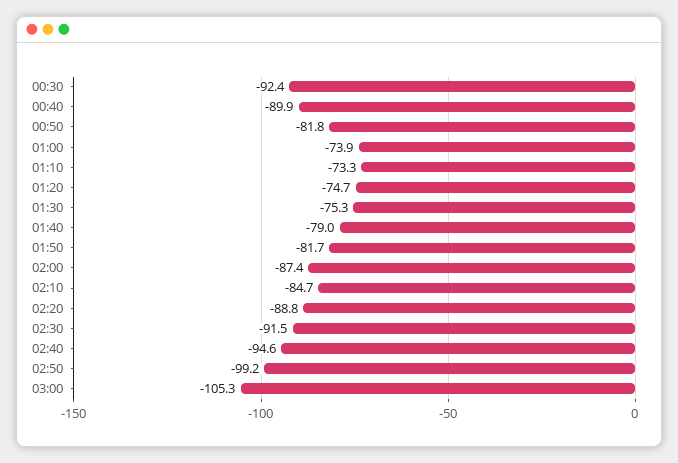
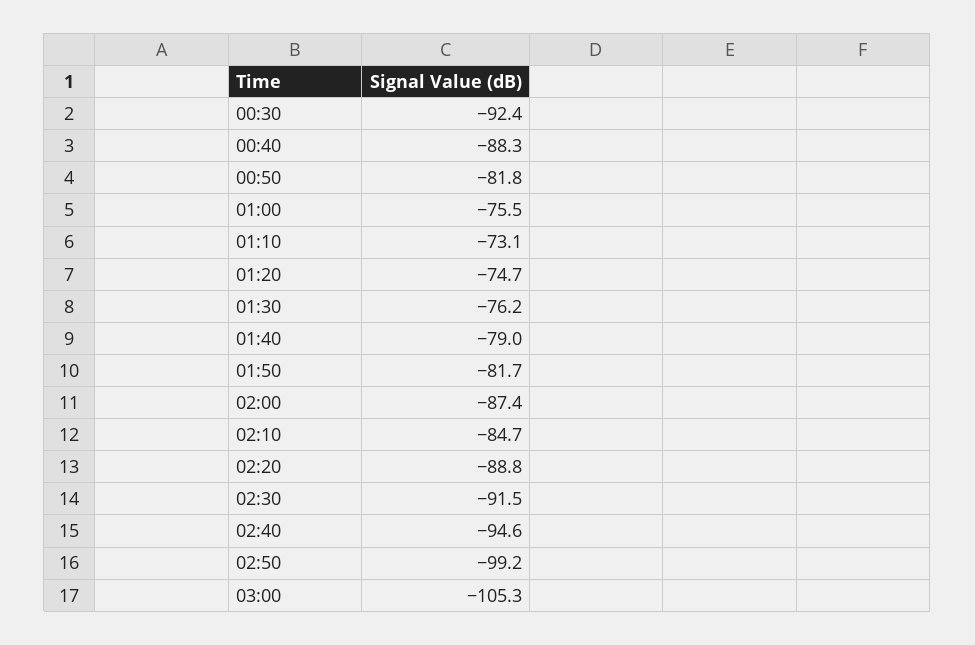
00:40: -89.9 -> -88.3
01:00: -73.9 -> -75.5
01:10: -73.3 -> -73.1
01:30: -75.3 -> -76.2

